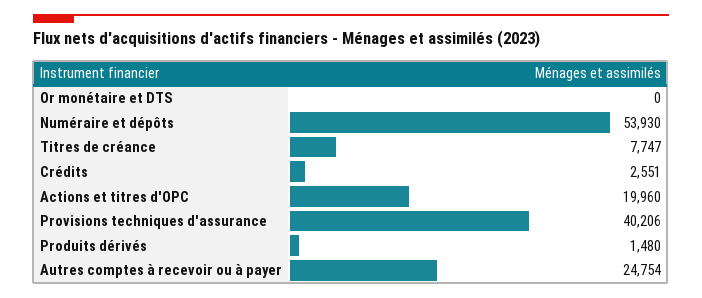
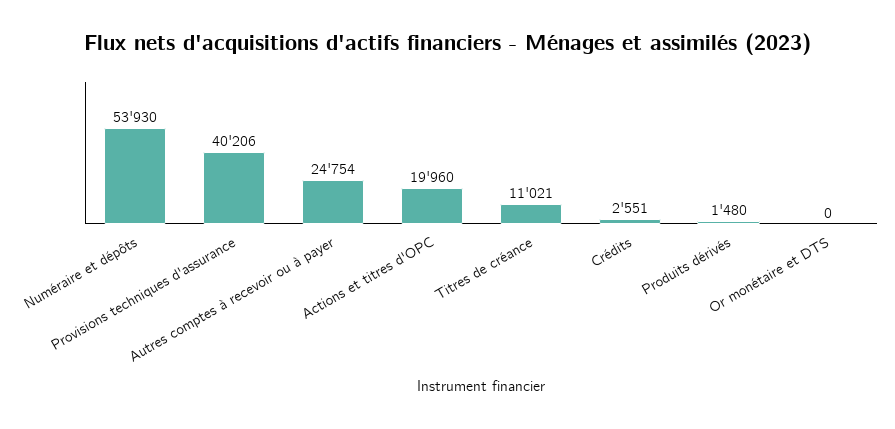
Titres de créance: 7747 -> 11021

